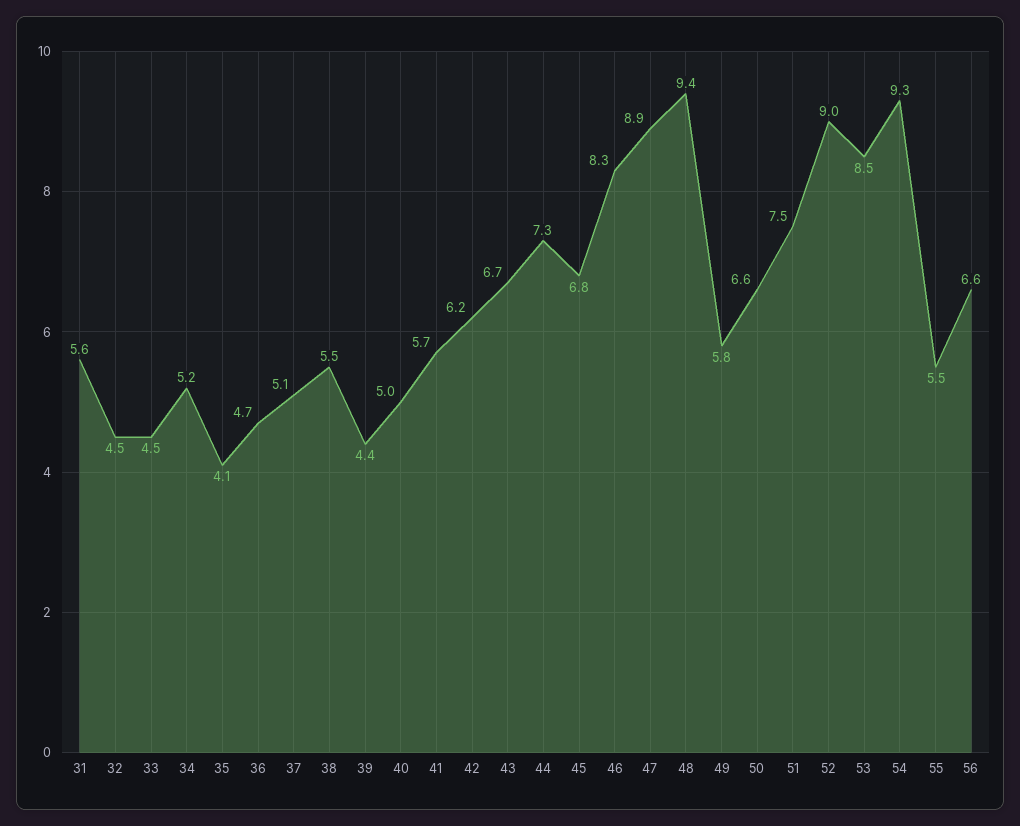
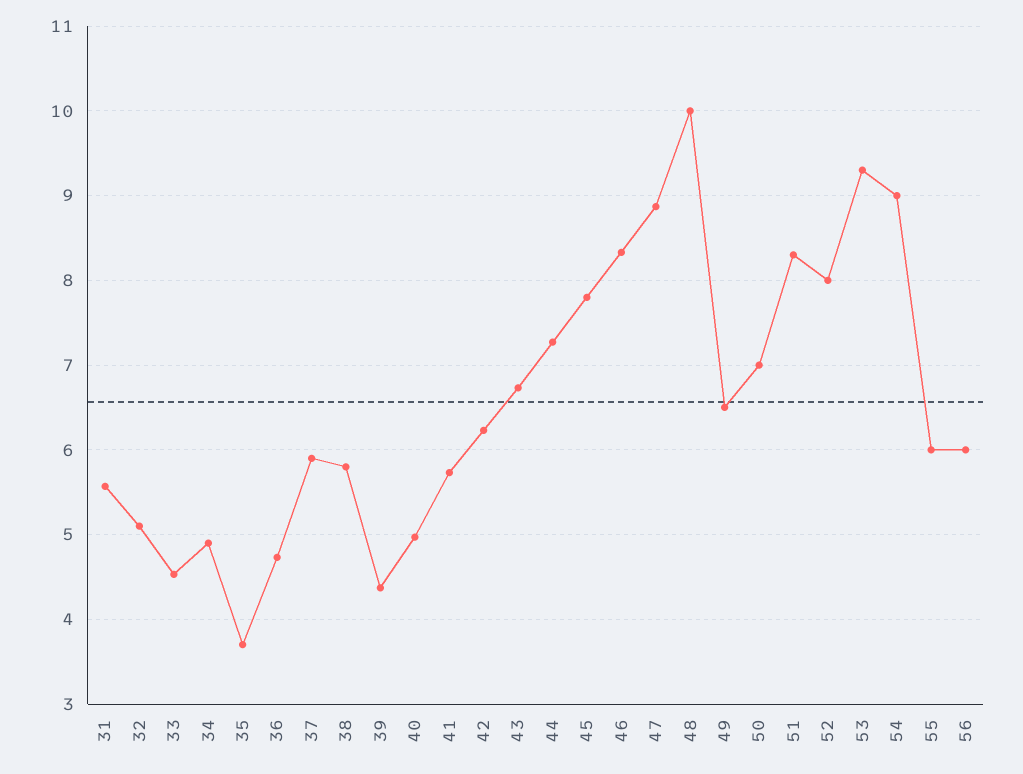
32: 4.5 -> 5.1
34: 5.2 -> 4.9
35: 4.1 -> 3.7
37: 5.1 -> 5.9
38: 5.5 -> 5.8
45: 6.8 -> 7.8
48: 9.4 -> 10
49: 5.8 -> 6.5
50: 6.6 -> 7
51: 7.5 -> 8.3
52: 9 -> 8
53: 8.5 -> 9.3
54: 9.3 -> 9
55: 5.5 -> 6
56: 6.6 -> 6

